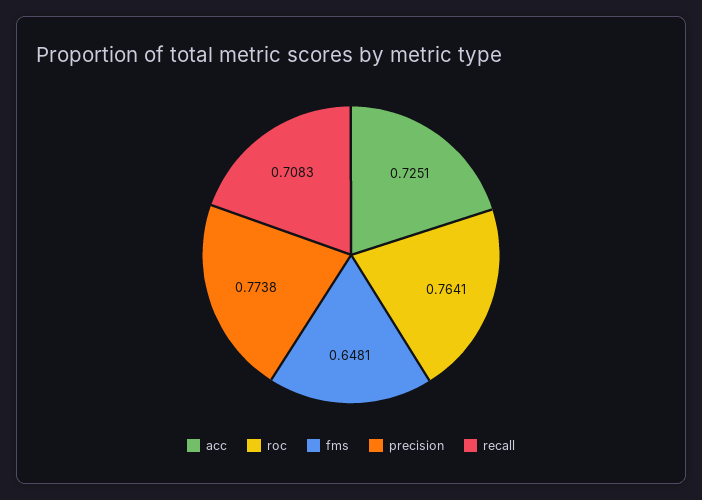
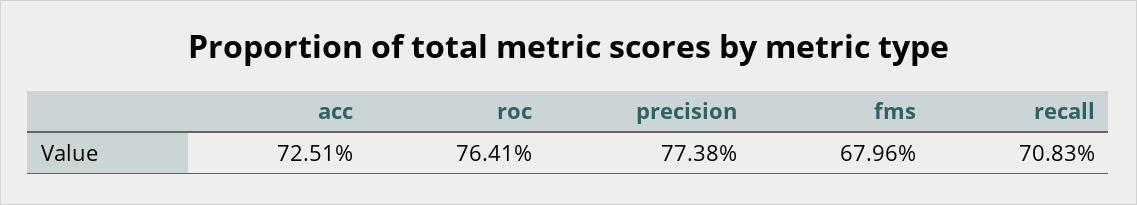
fms: 0.6481 -> 0.6796

